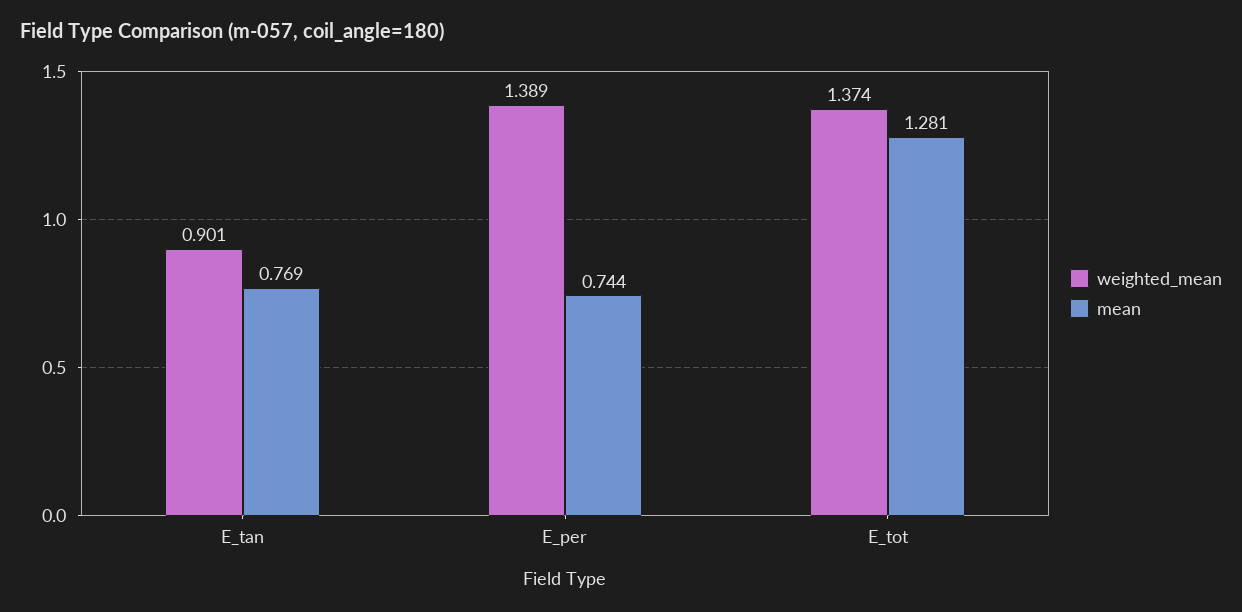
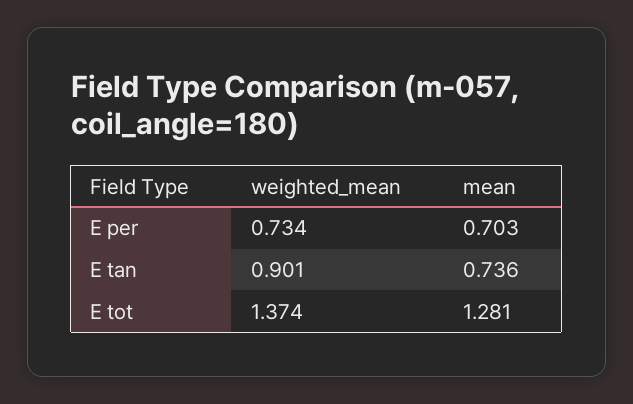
mean, E_tan: 0.769 -> 0.736
weighted_mean, E_per: 1.389 -> 0.734
mean, E_per: 0.744 -> 0.703

